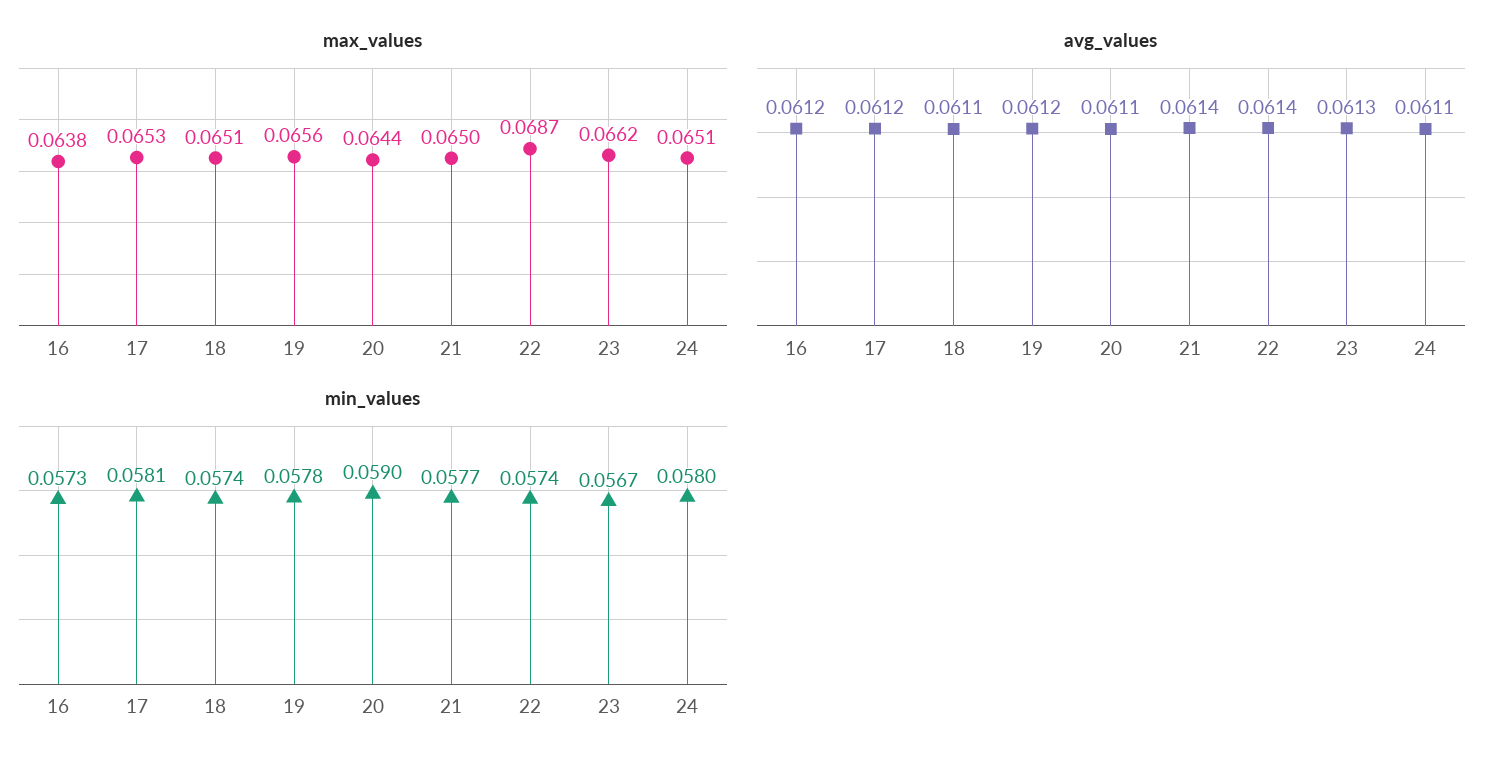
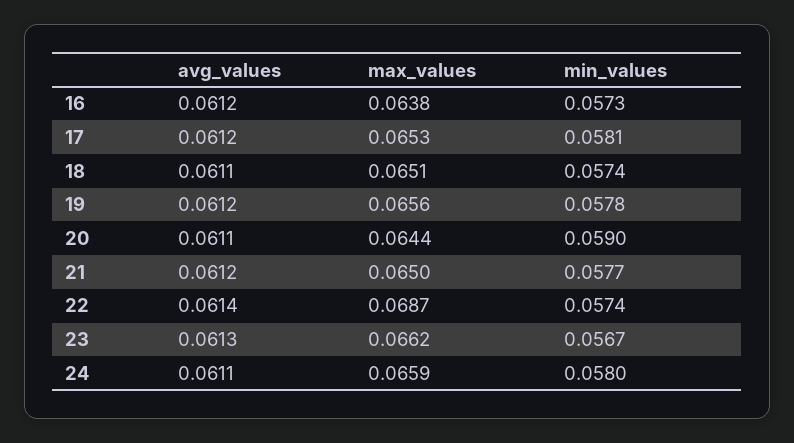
max_values, 24: 0.0651 -> 0.0659
avg_values, 21: 0.0614 -> 0.0612

